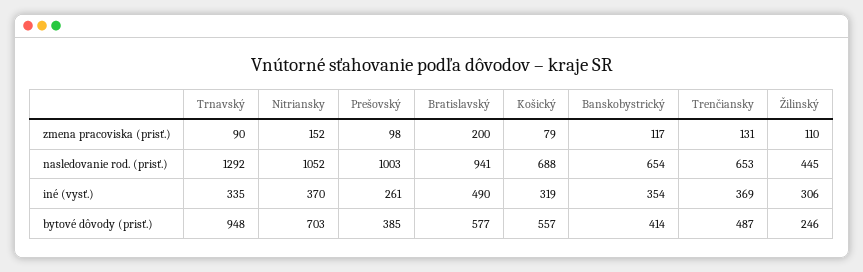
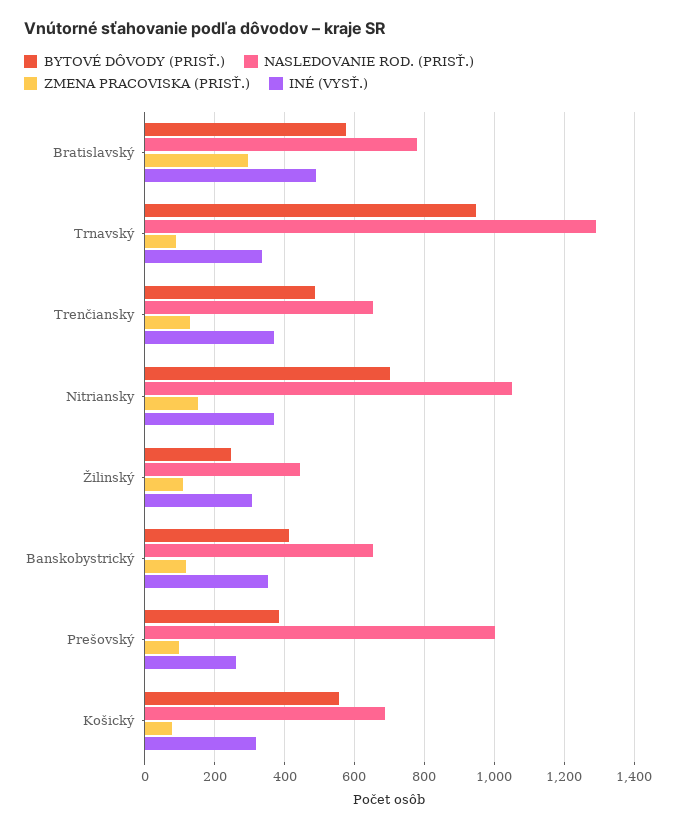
zmena pracoviska (prisť.), Bratislavský: 200 -> 300
nasledovanie rod. (prisť.), Bratislavský: 941 -> 780

